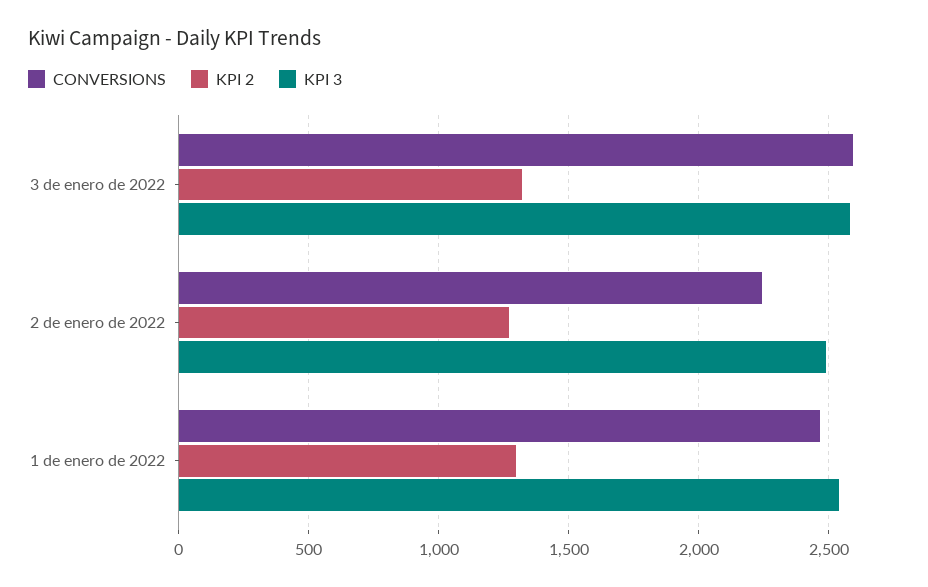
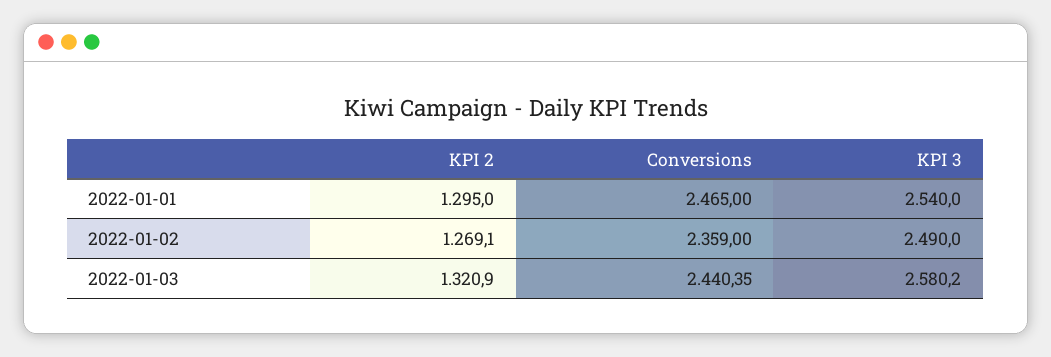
CONVERSIONS, 3 de enero de 2022: 2600 -> 2440.35
CONVERSIONS, 2 de enero de 2022: 2250 -> 2359

